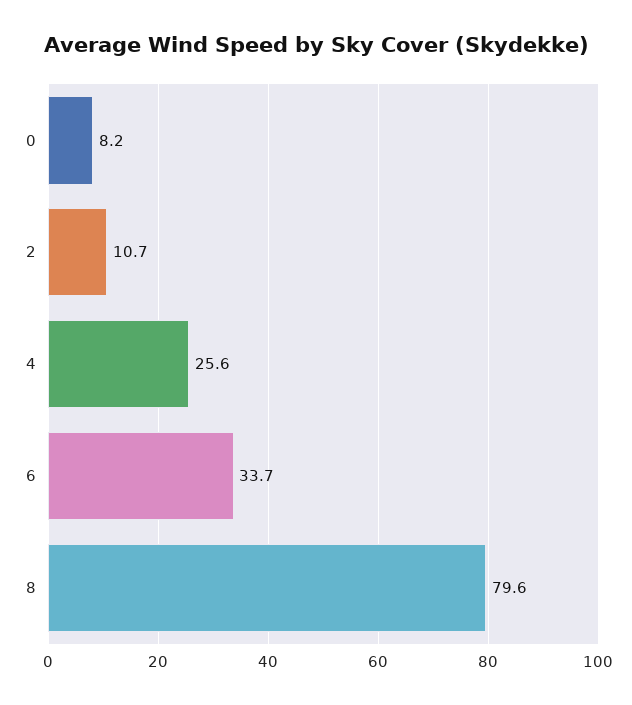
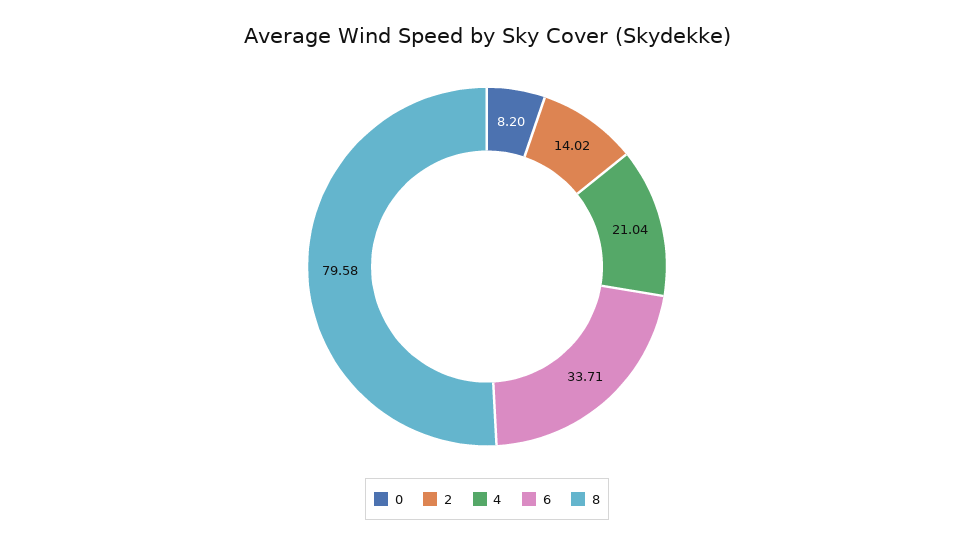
2: 10.7 -> 14.02
4: 25.6 -> 21.04

